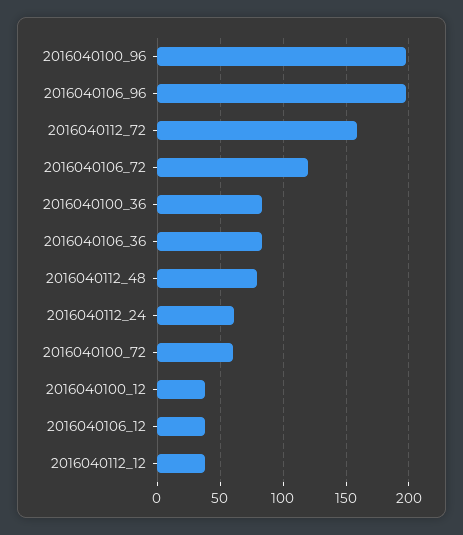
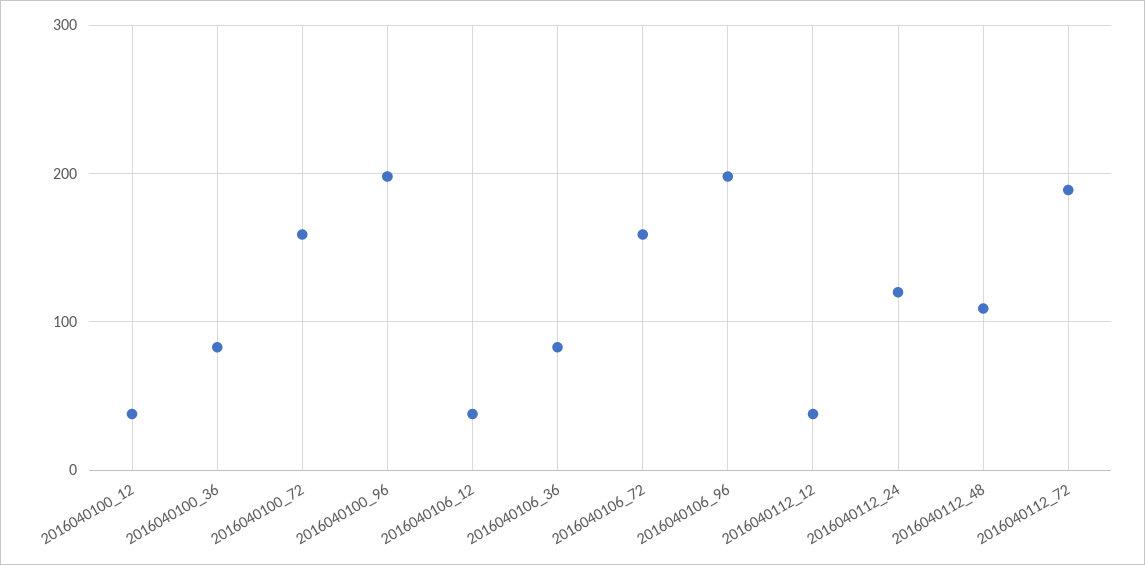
2016040112_72: 160 -> 190
2016040106_72: 120 -> 160
2016040112_48: 80 -> 110
2016040112_24: 60 -> 120
2016040100_72: 60 -> 160

